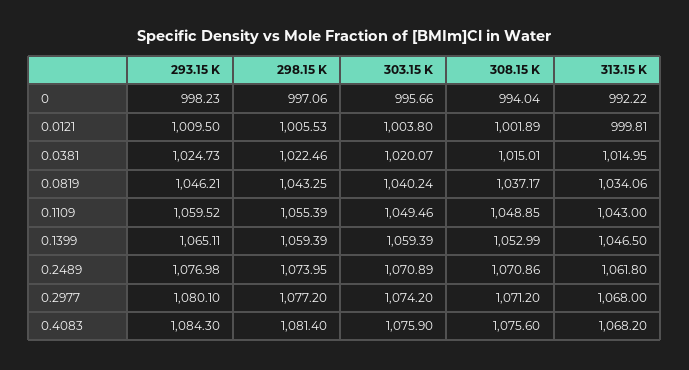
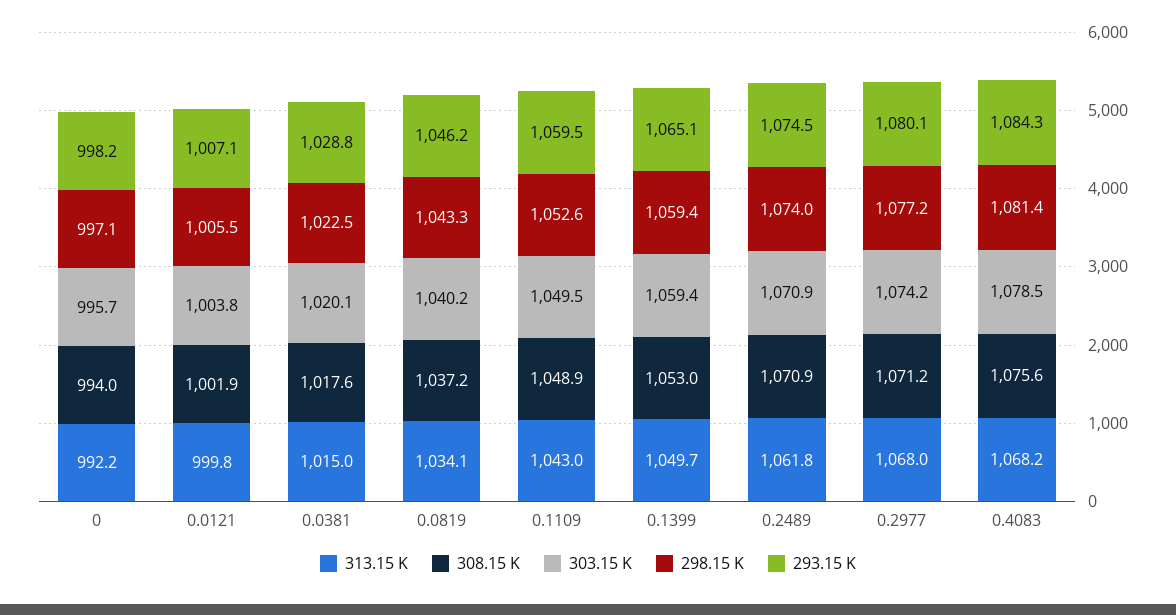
293.15 K, 0.0121: 1009.5 -> 1007.1
293.15 K, 0.0381: 1024.73 -> 1028.8
308.15 K, 0.0381: 1015.01 -> 1017.6
298.15 K, 0.1109: 1055.39 -> 1052.6
313.15 K, 0.1399: 1046.5 -> 1049.7
293.15 K, 0.2489: 1076.98 -> 1074.5
303.15 K, 0.4083: 1075.9 -> 1078.5

